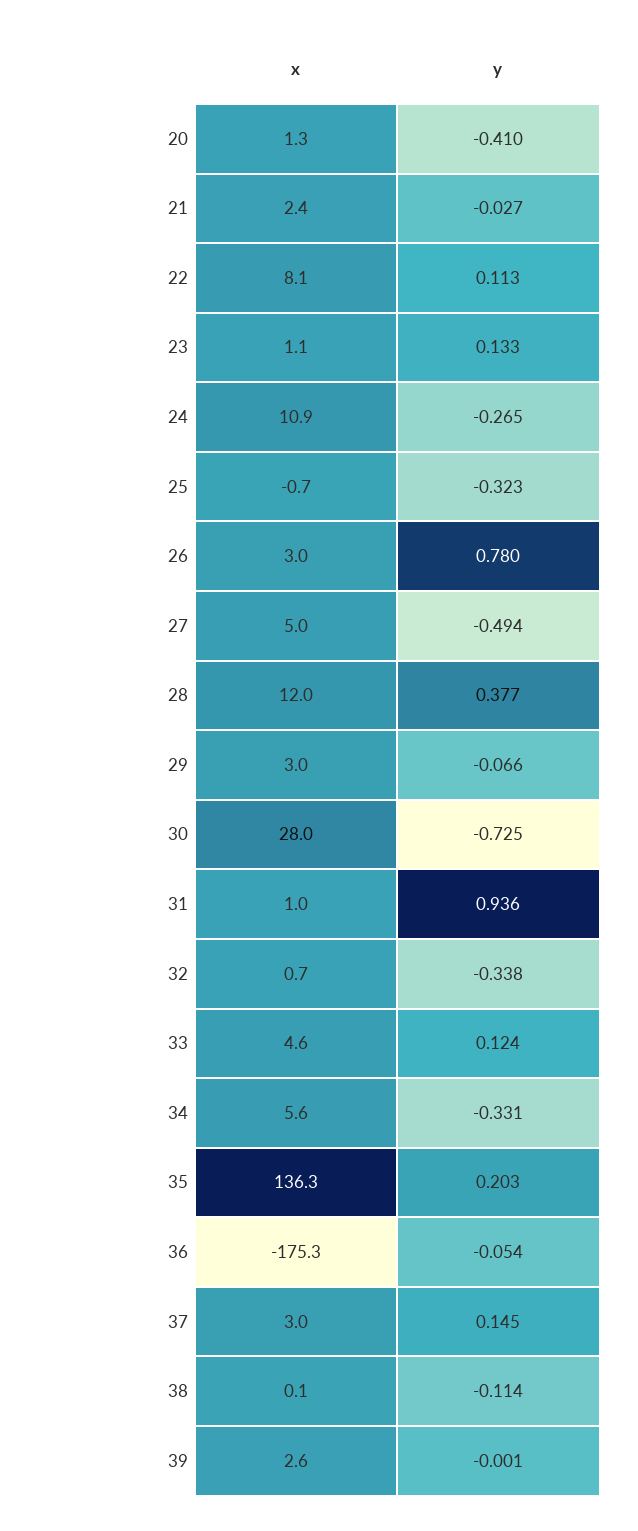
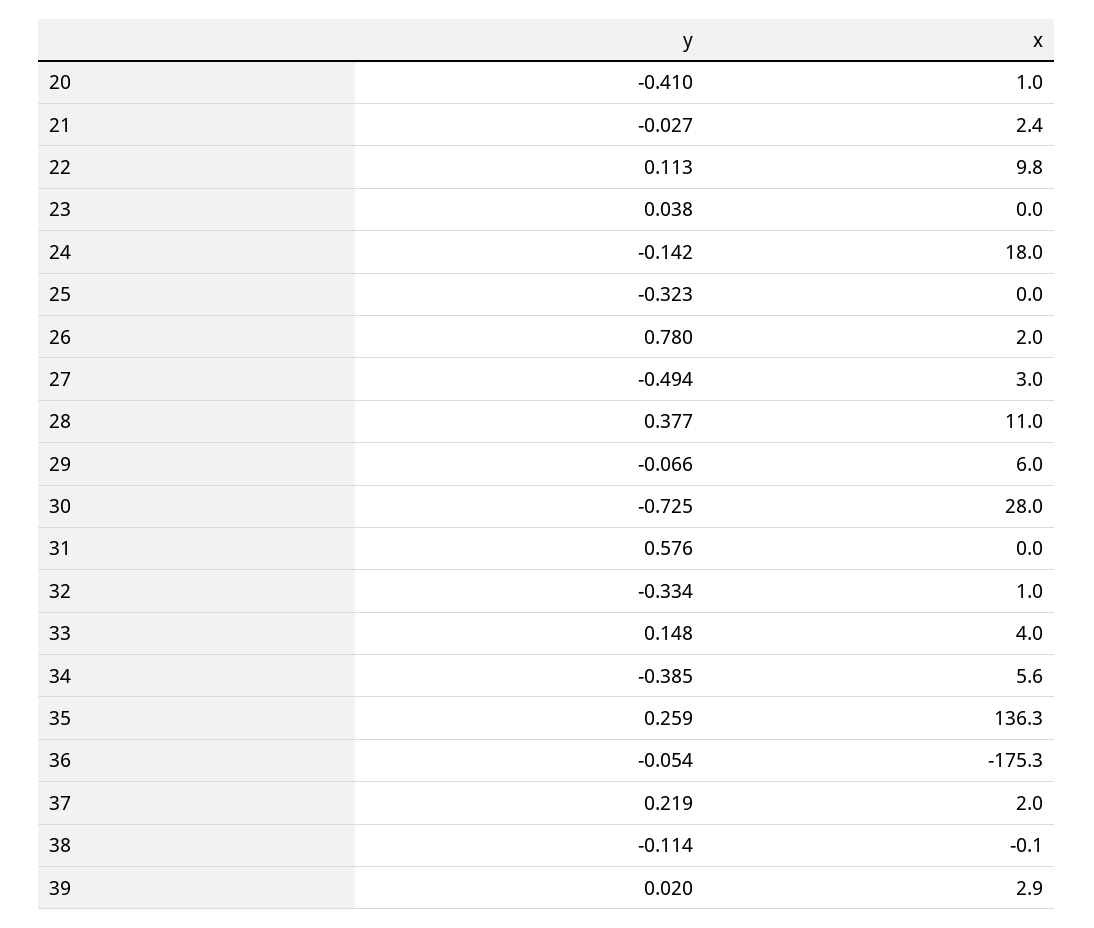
x, 20: 1.3 -> 1
x, 22: 8.1 -> 9.8
x, 23: 1.1 -> 0
y, 23: 0.133 -> 0.038
x, 24: 10.9 -> 18
y, 24: -0.265 -> -0.142
x, 25: -0.7 -> 0
x, 26: 3 -> 2
x, 27: 5 -> 3
x, 28: 12 -> 11
x, 29: 3 -> 6
x, 31: 1 -> 0
y, 31: 0.936 -> 0.576
x, 32: 0.7 -> 1
y, 32: -0.338 -> -0.334
x, 33: 4.6 -> 4
y, 33: 0.124 -> 0.148
y, 34: -0.331 -> -0.385
y, 35: 0.203 -> 0.259
x, 37: 3 -> 2
y, 37: 0.145 -> 0.219
x, 38: 0.1 -> -0.1
x, 39: 2.6 -> 2.9
y, 39: -0.001 -> 0.02

